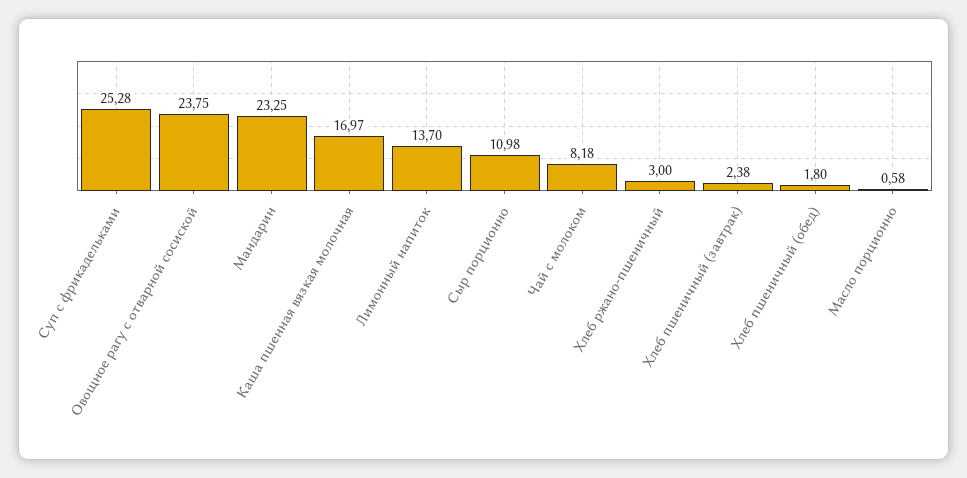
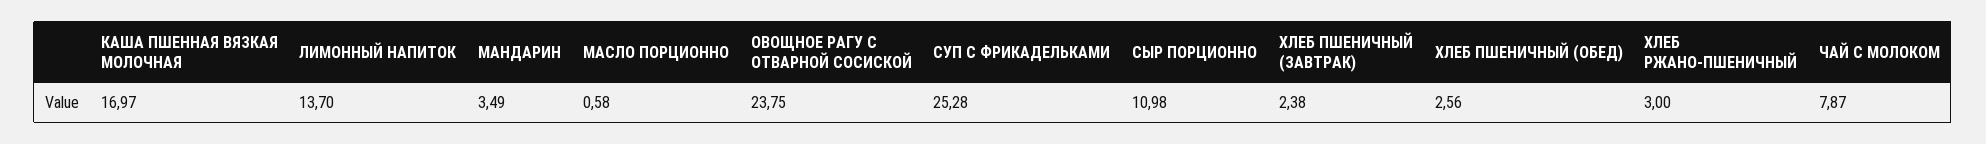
Мандарин: 23.25 -> 3.49
Чай с молоком: 8.18 -> 7.87
Хлеб пшеничный (обед): 1.8 -> 2.56

